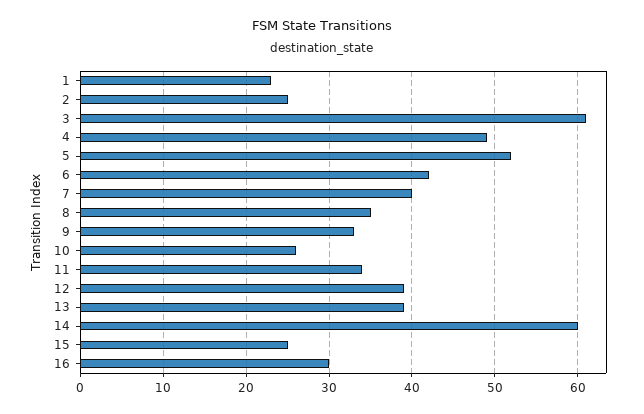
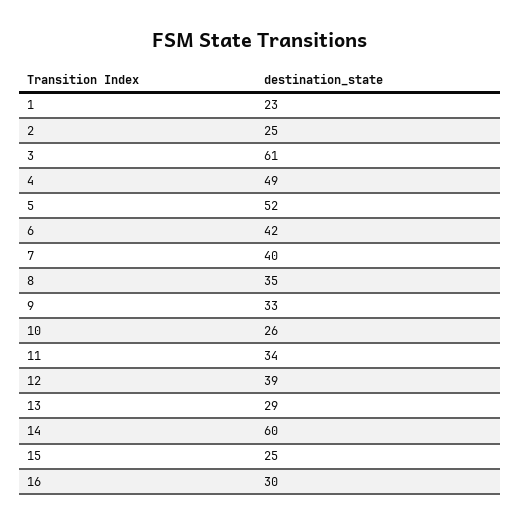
13: 39 -> 29

